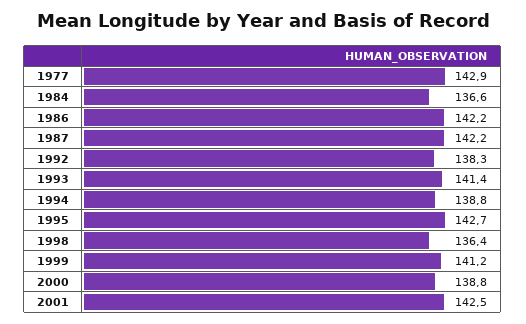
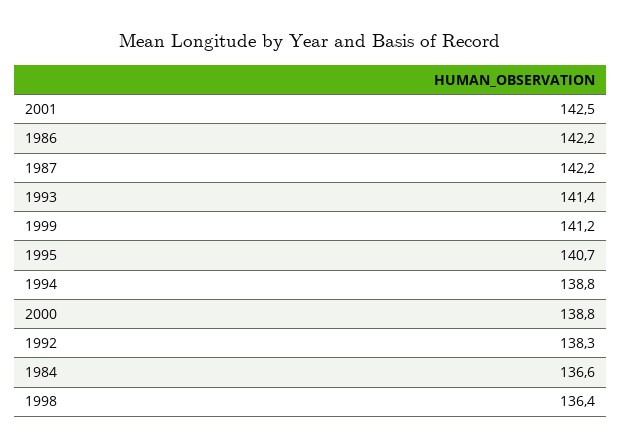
1977: 142.9 -> none
1995: 142.7 -> 140.7

